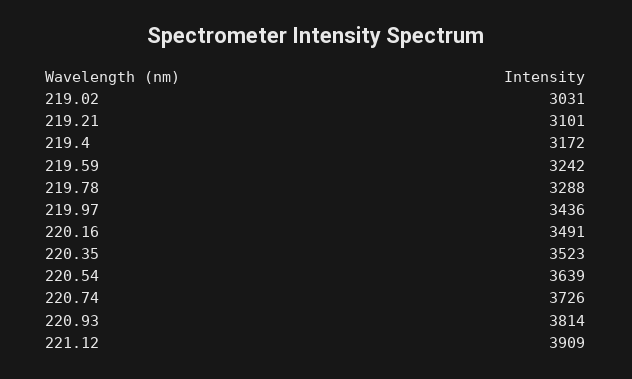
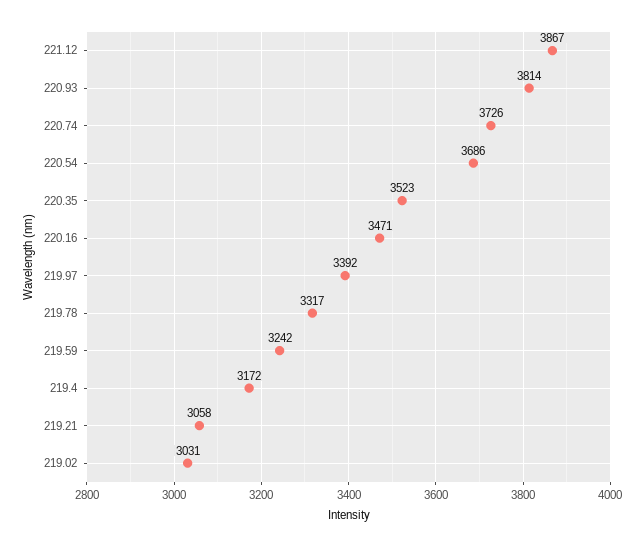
219.21: 3101 -> 3058
219.78: 3288 -> 3317
219.97: 3436 -> 3392
220.16: 3491 -> 3471
220.54: 3639 -> 3686
221.12: 3909 -> 3867

